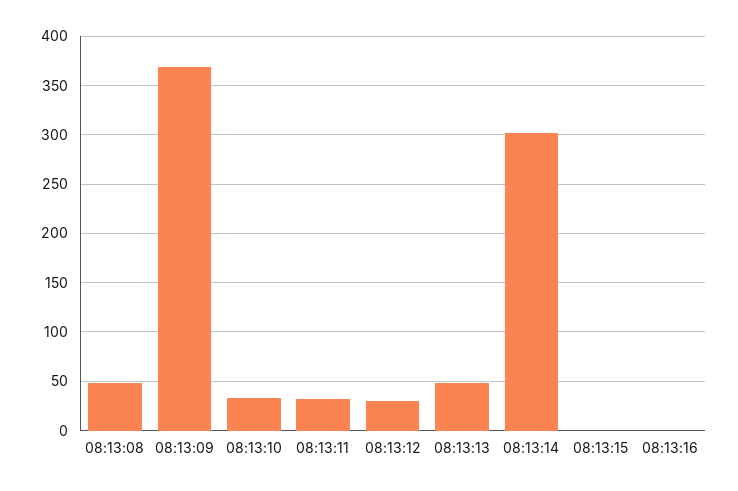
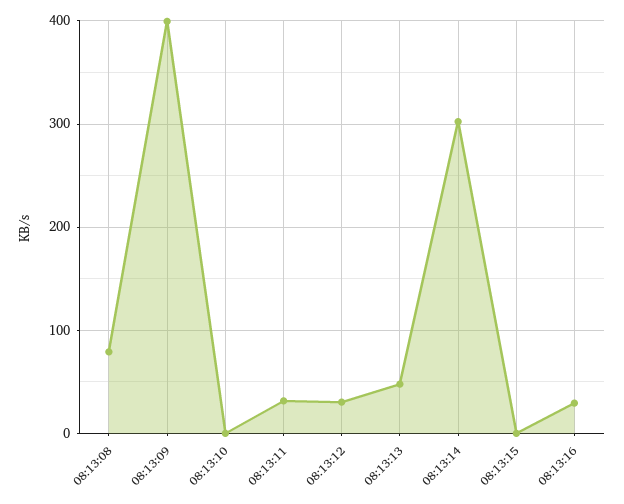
08:13:08: 50 -> 80
08:13:09: 370 -> 400
08:13:10: 30 -> 0
08:13:16: 0 -> 30

